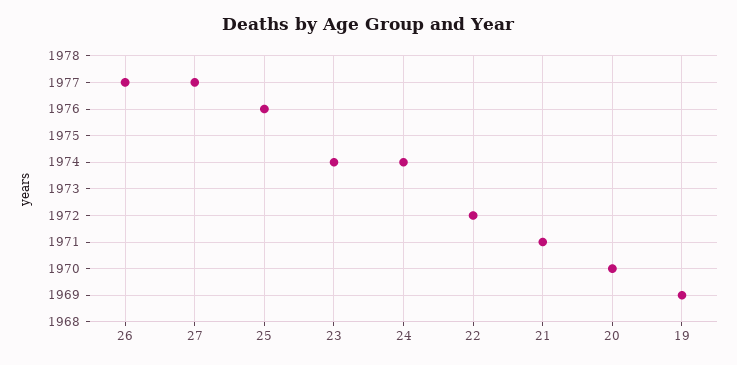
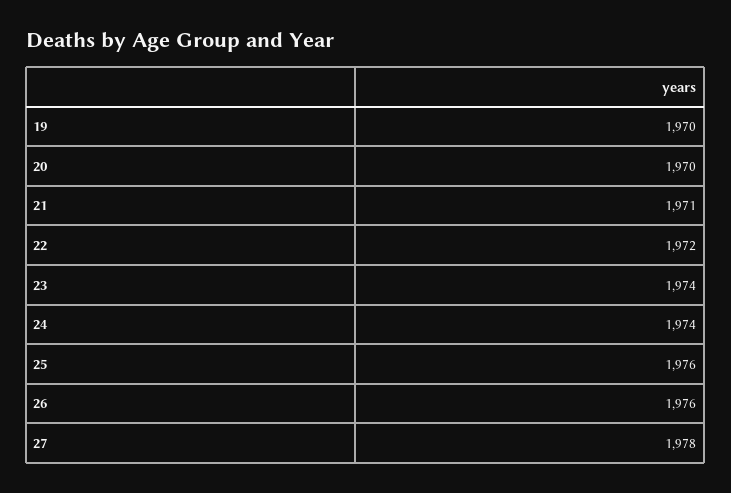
26: 1977 -> 1976
27: 1977 -> 1978
19: 1969 -> 1970

